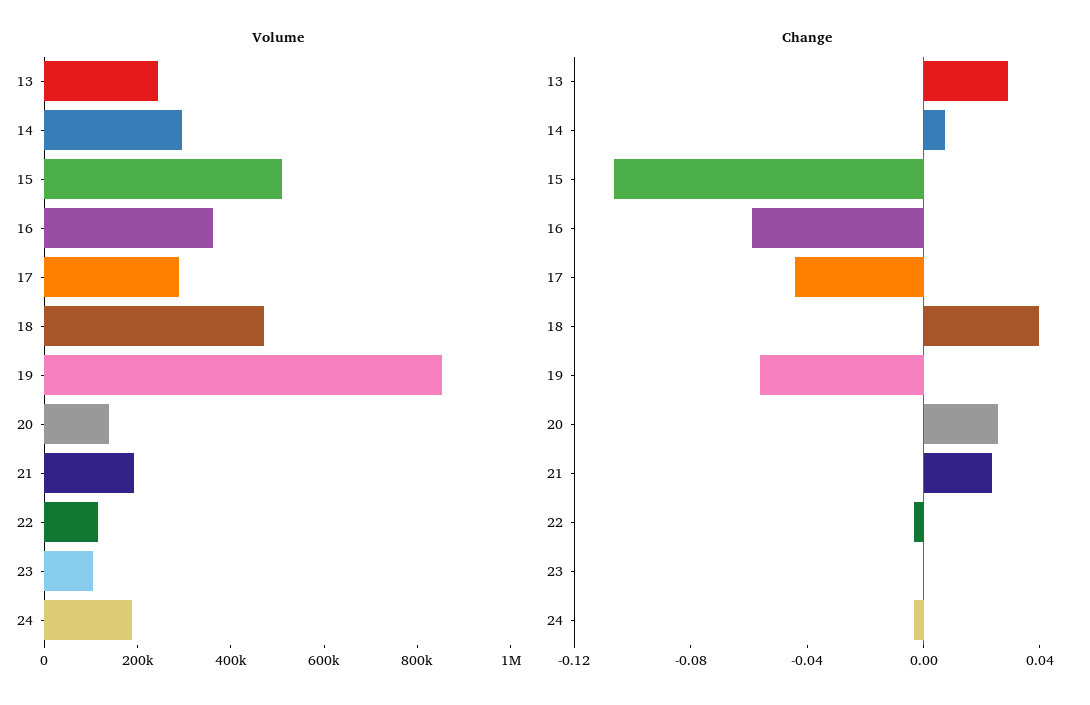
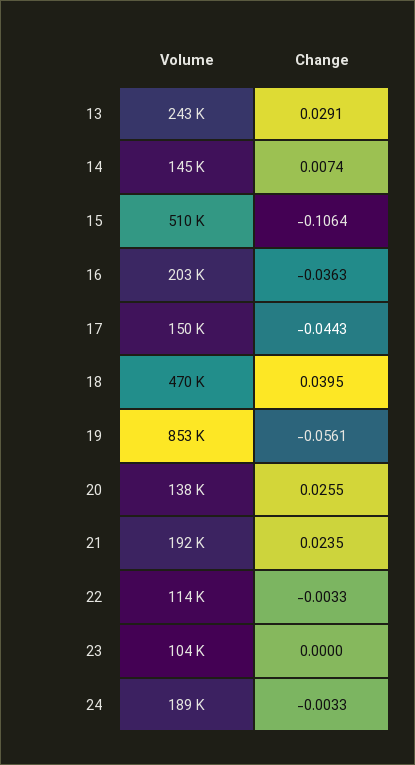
Volume, 14: 300000 -> 145000
Volume, 16: 350000 -> 203000
Volume, 17: 300000 -> 150000
Change, 16: -0.06 -> -0.0363

